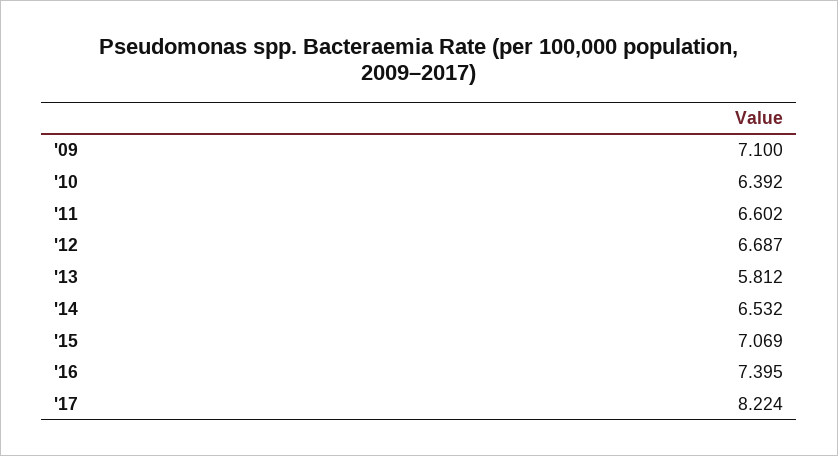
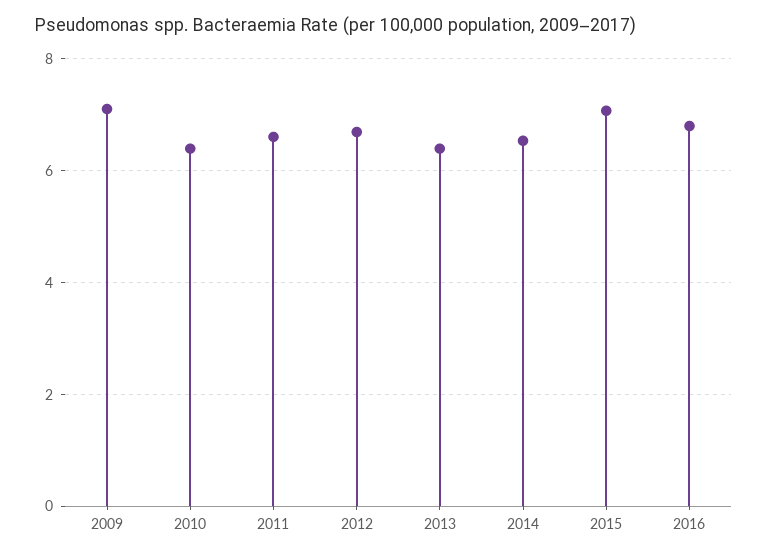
'13: 5.812 -> 6.4
'16: 7.395 -> 6.8
'17: 8.224 -> none

